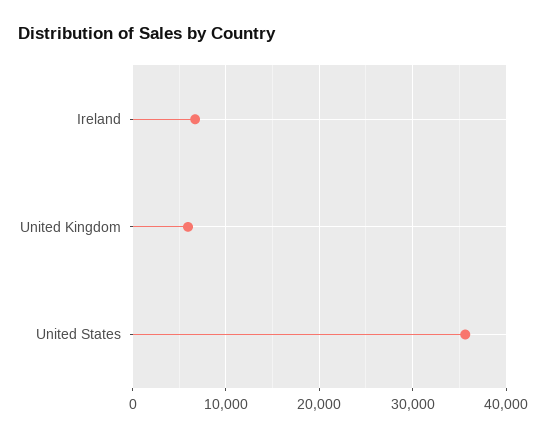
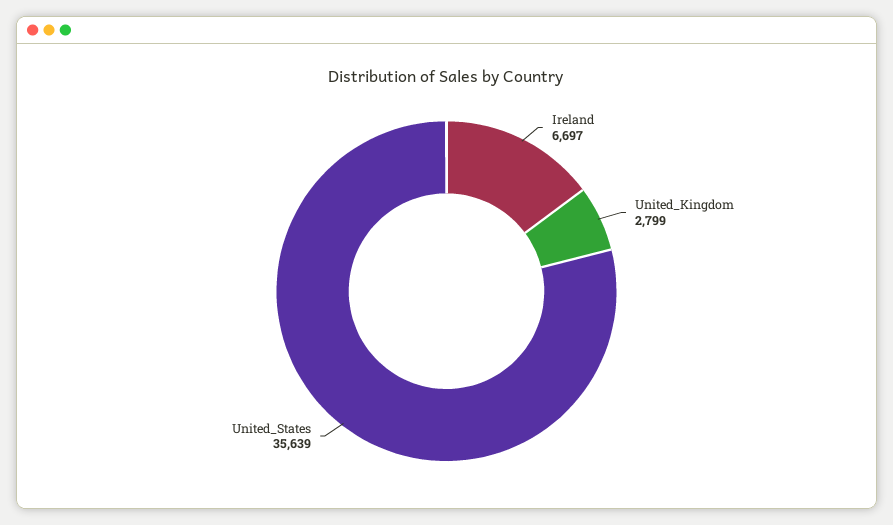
United Kingdom: 6000 -> 2799

